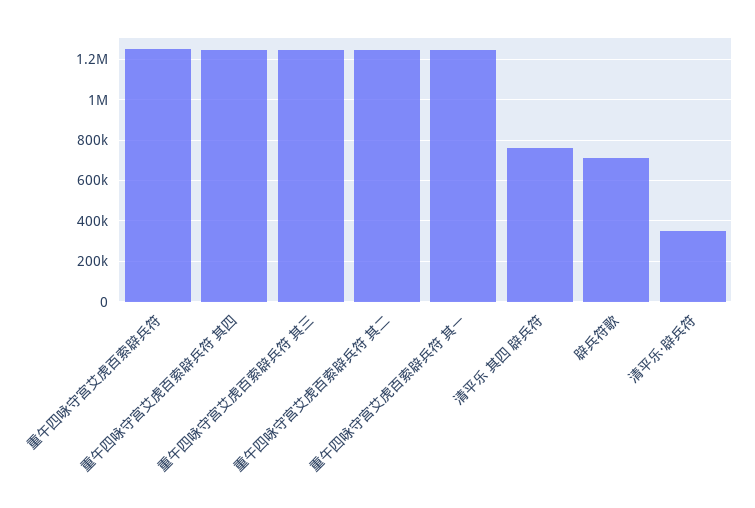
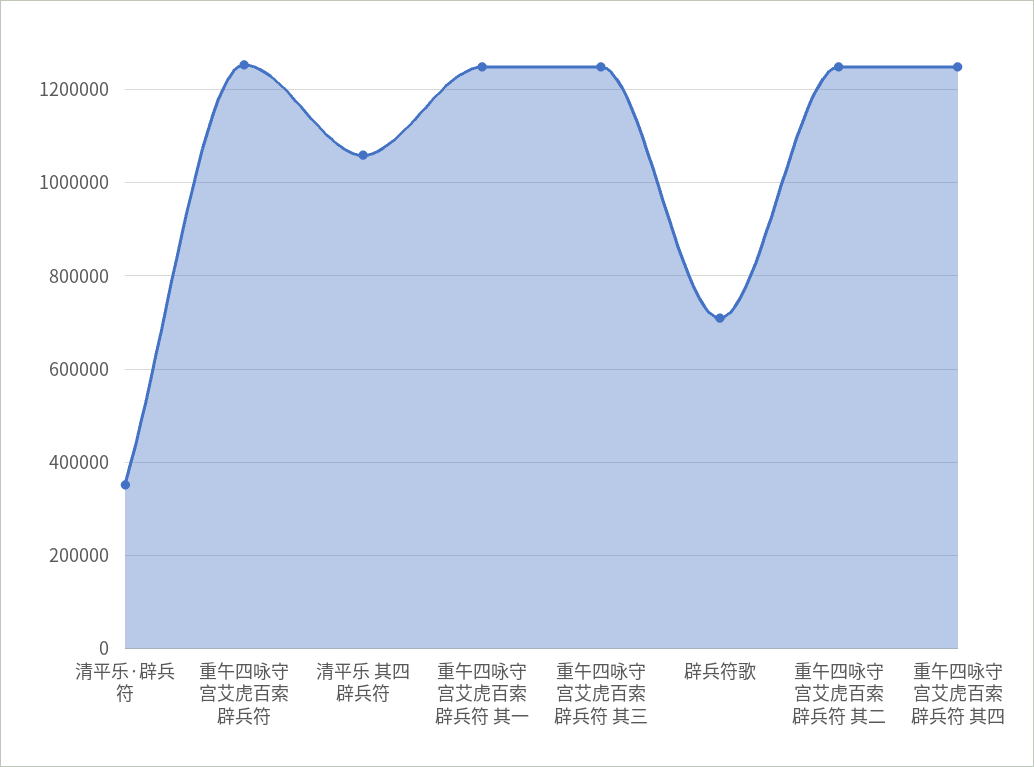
清平乐 其四 辟兵符: 750000 -> 1060000

